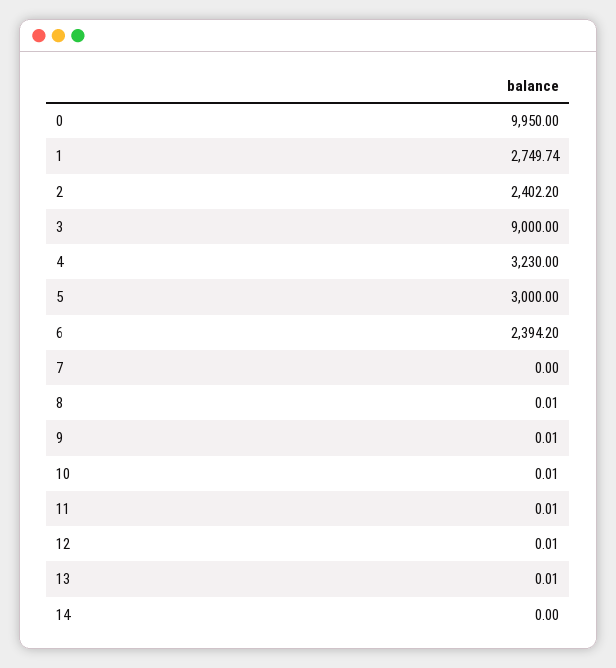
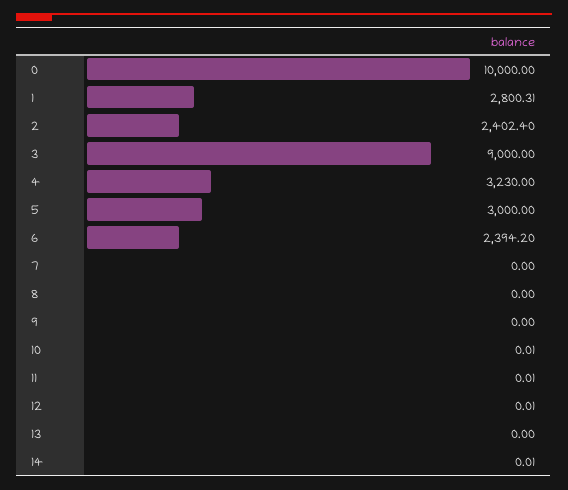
0: 9950 -> 10000
1: 2749.74 -> 2800.31
2: 2402.2 -> 2402.4
8: 0.01 -> 0
9: 0.01 -> 0
13: 0.01 -> 0
14: 0 -> 0.01

